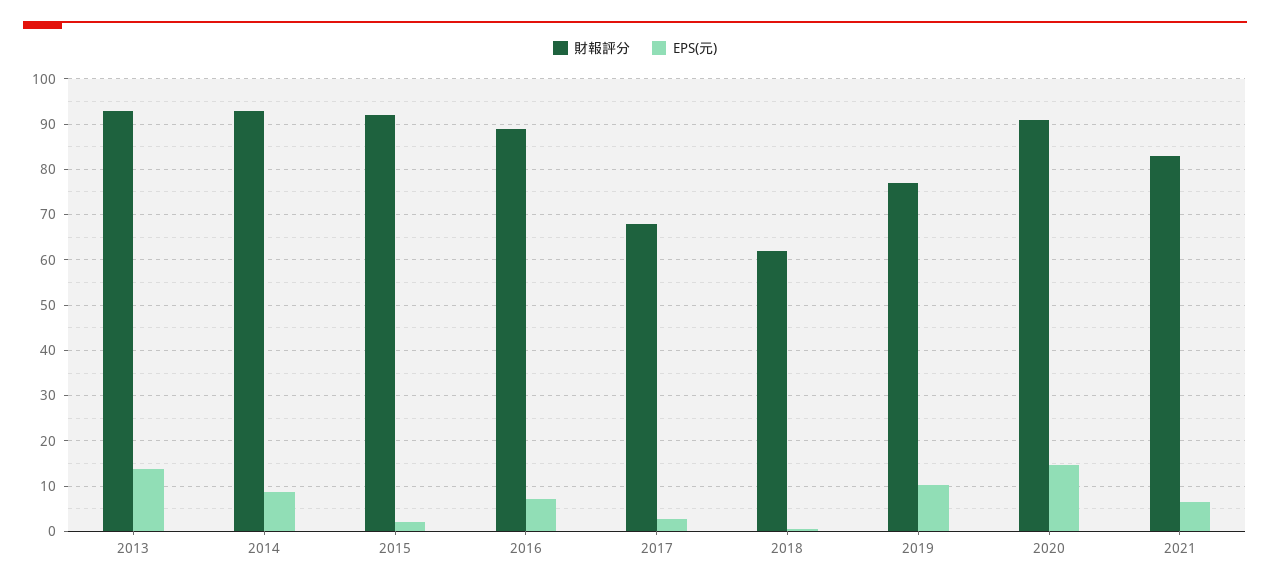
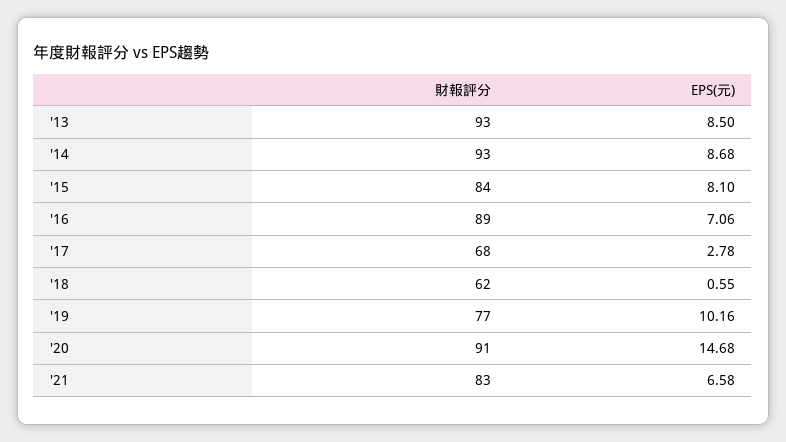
EPS(元), 2013: 14 -> 8.5
財報評分, 2015: 92 -> 84
EPS(元), 2015: 2 -> 8.1

